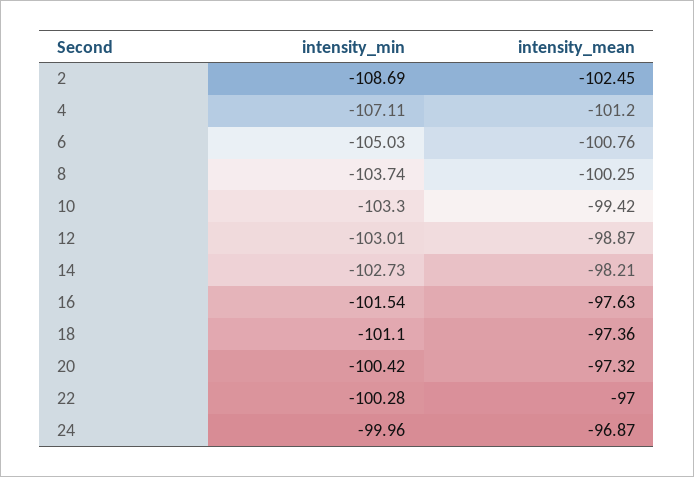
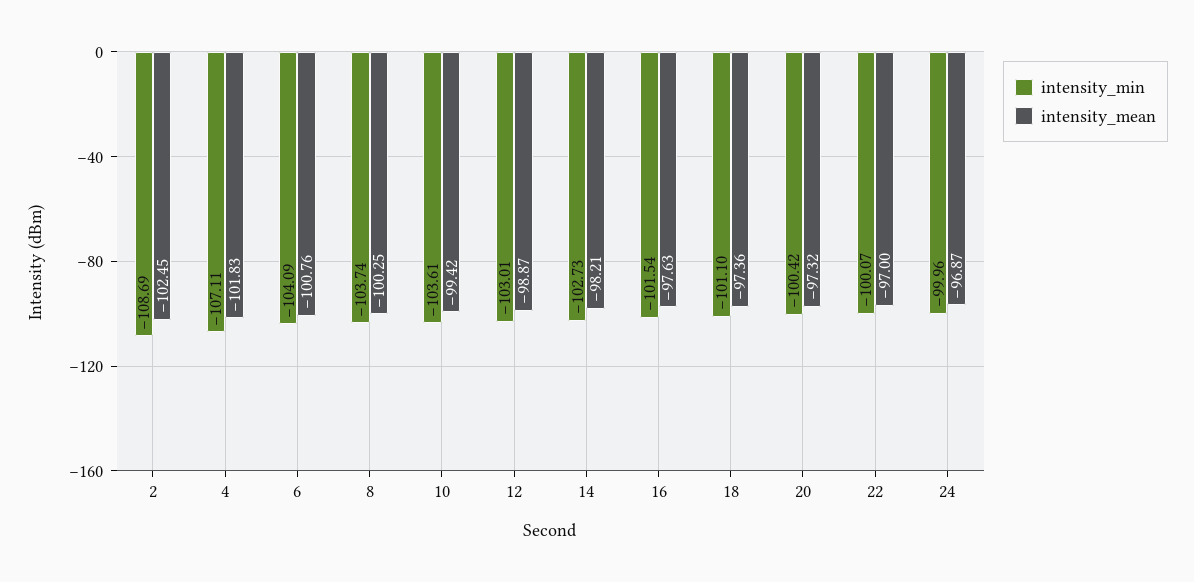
intensity_mean, 4: -101.2 -> -101.83
intensity_min, 6: -105.03 -> -104.09
intensity_min, 10: -103.3 -> -103.61
intensity_min, 22: -100.28 -> -100.07

